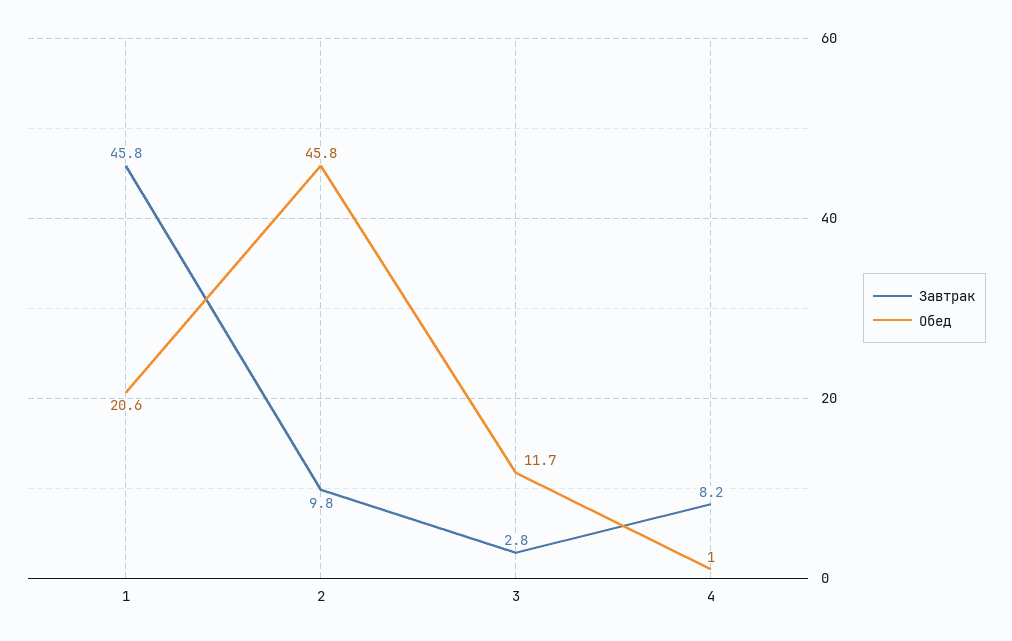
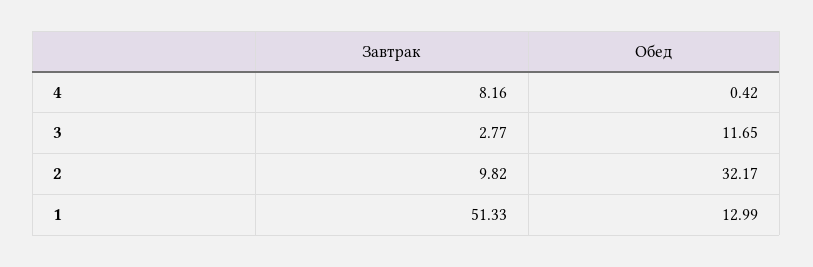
Завтрак, 1: 45.8 -> 51.33
Обед, 1: 20.6 -> 12.99
Обед, 2: 45.8 -> 32.17
Обед, 4: 1 -> 0.42

